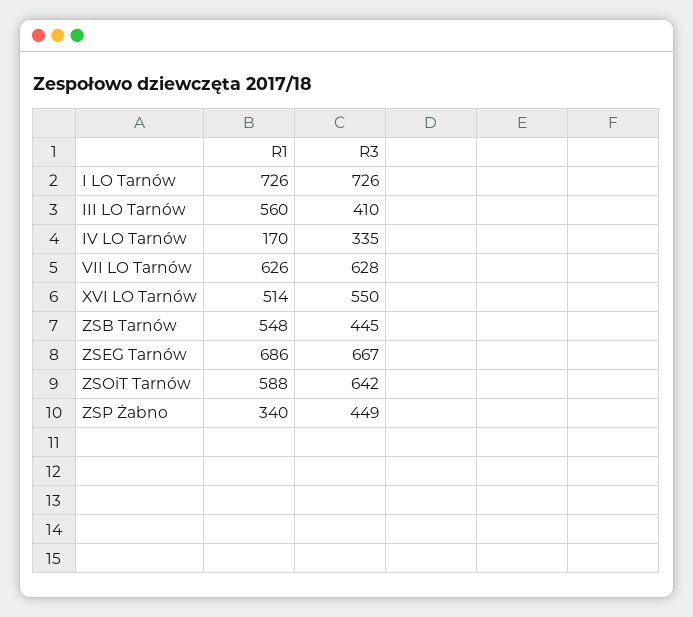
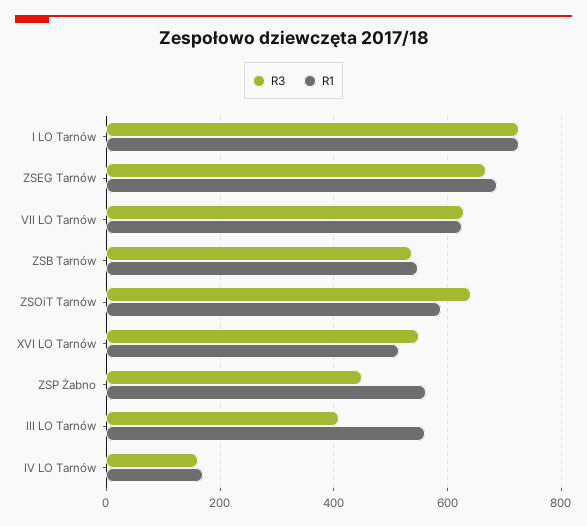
R3, IV LO Tarnów: 335 -> 160
R3, ZSB Tarnów: 445 -> 540
R1, ZSP Żabno: 340 -> 560

